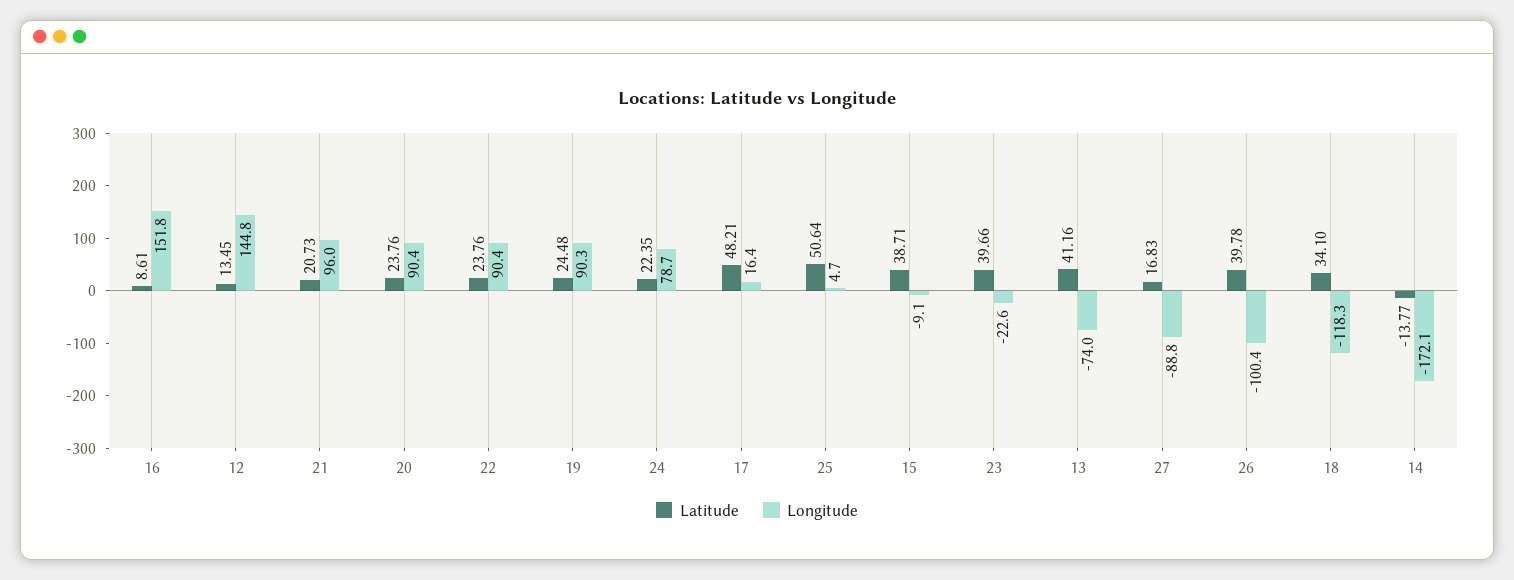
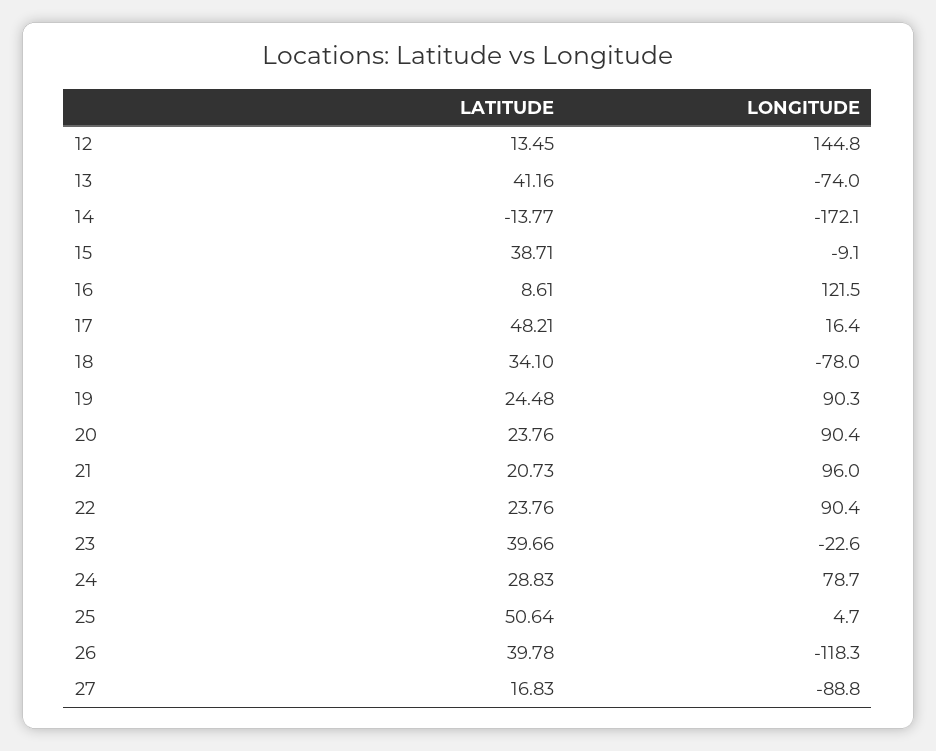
Longitude, 16: 151.8 -> 121.5
Latitude, 24: 22.35 -> 28.83
Longitude, 26: -100.4 -> -118.3
Longitude, 18: -118.3 -> -78

